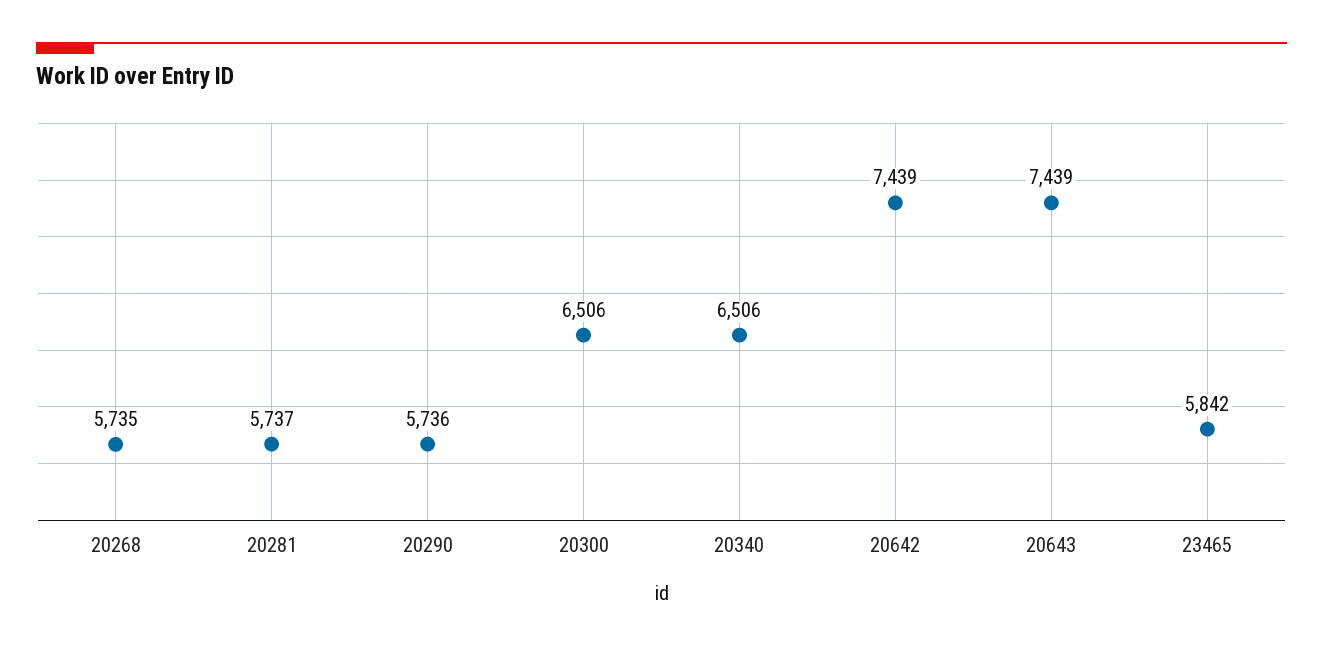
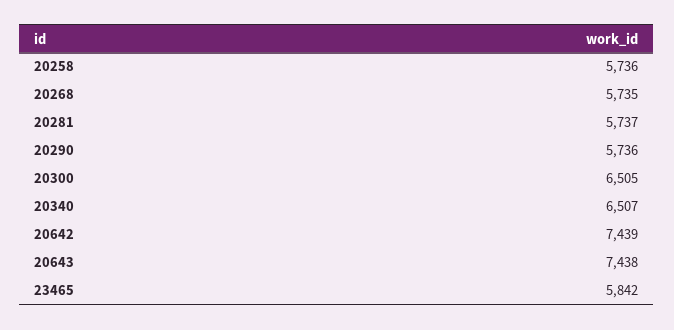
20300: 6506 -> 6505
20340: 6506 -> 6507
20643: 7439 -> 7438
20258: none -> 5736

